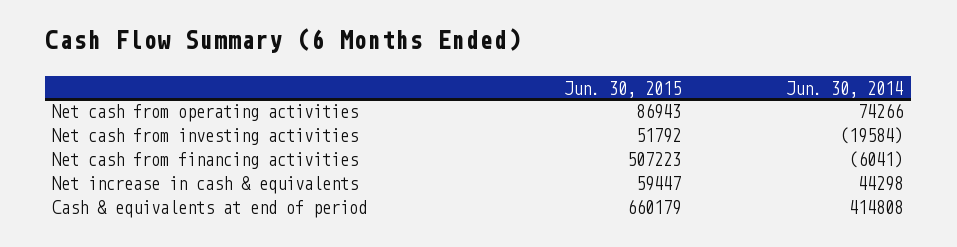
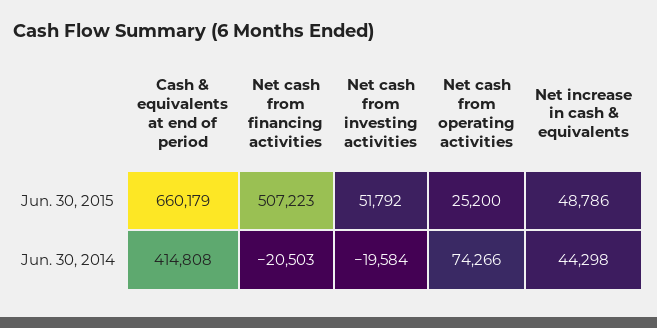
Jun. 30, 2015, Net cash from operating activities: 86943 -> 25200
Jun. 30, 2014, Net cash from financing activities: -6041 -> -20503
Jun. 30, 2015, Net increase in cash & equivalents: 59447 -> 48786

